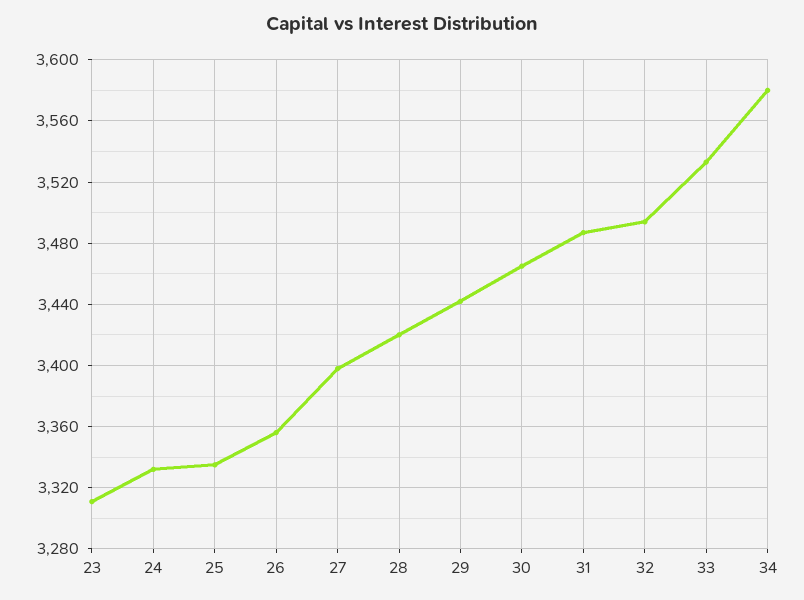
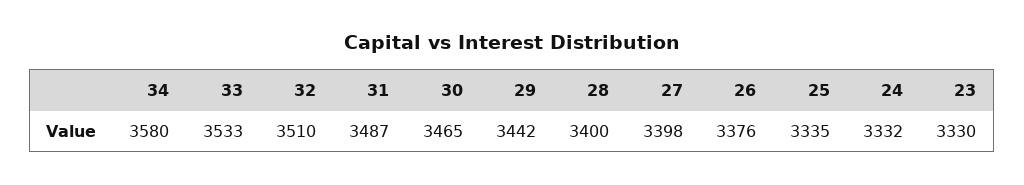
23: 3310 -> 3330
26: 3355 -> 3376
28: 3420 -> 3400
32: 3495 -> 3510

